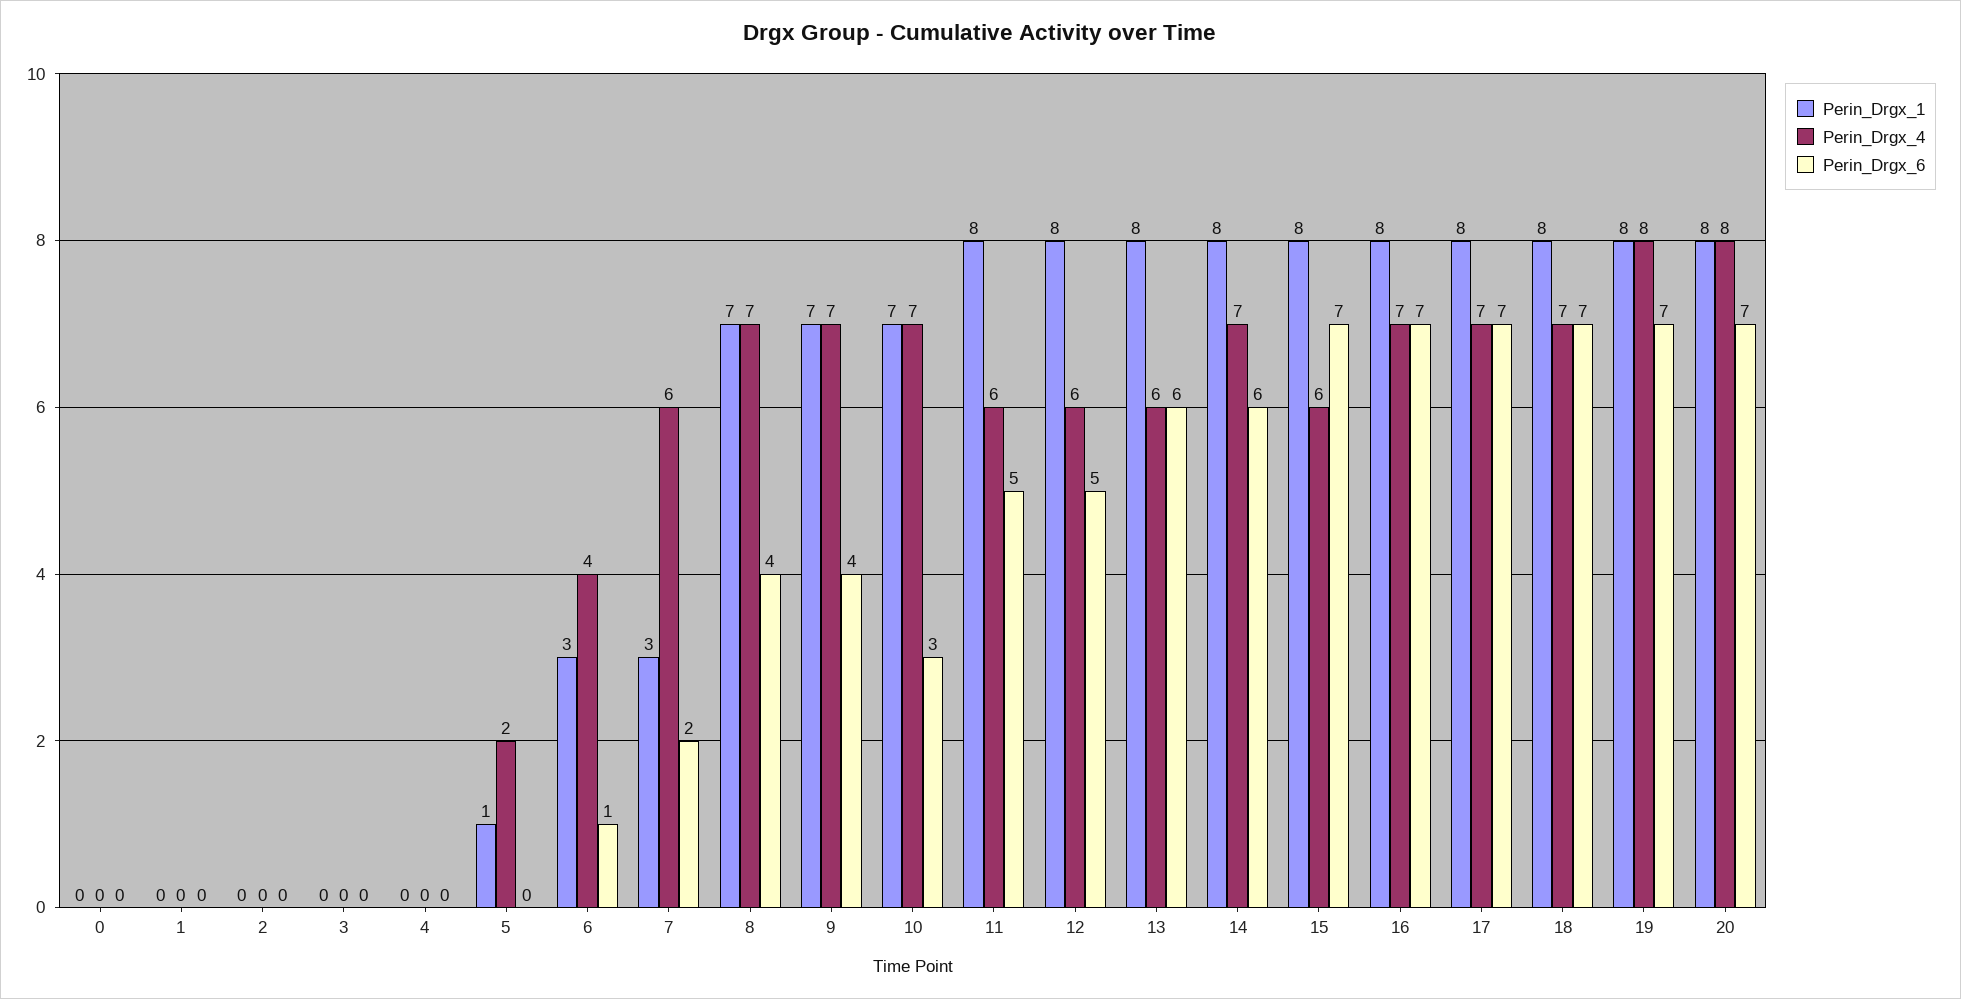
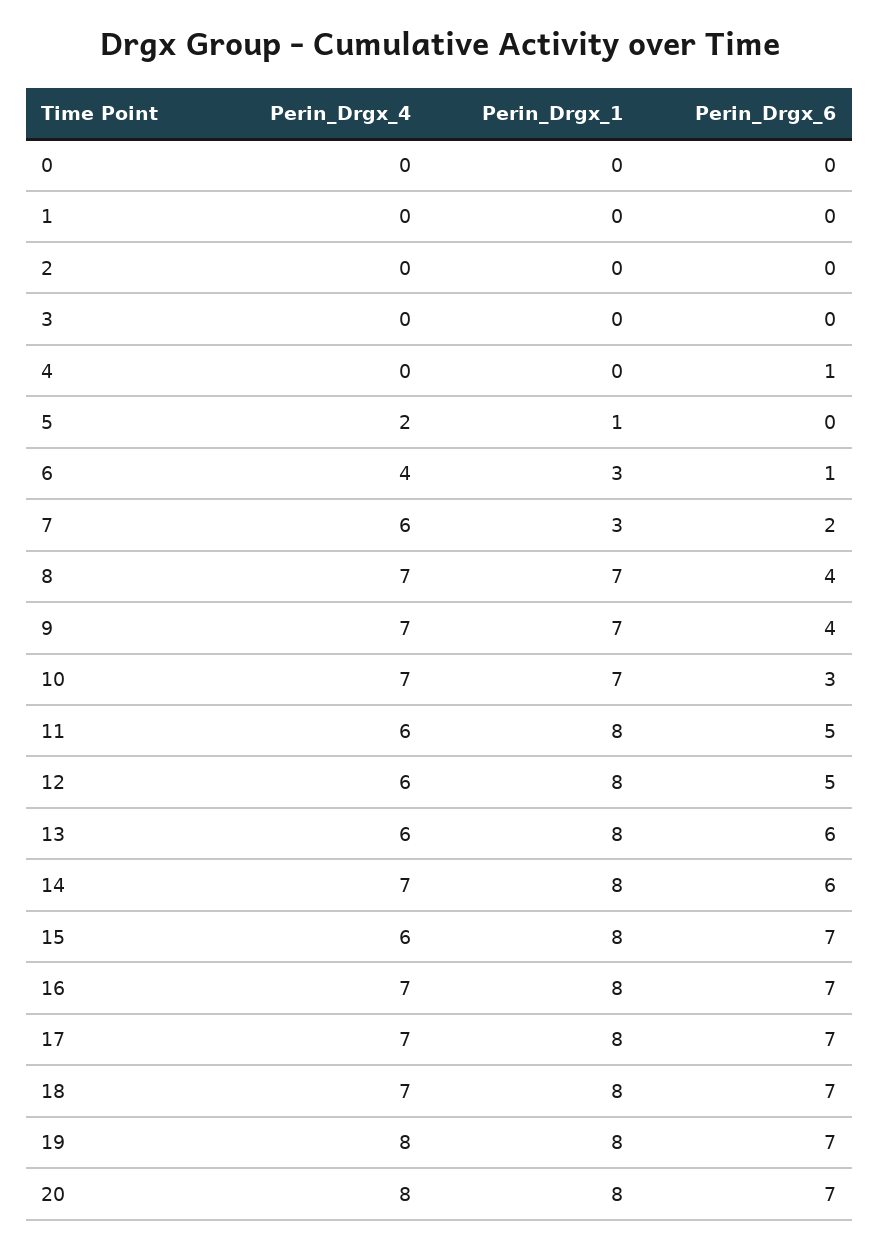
Perin_Drgx_6, 4: 0 -> 1

